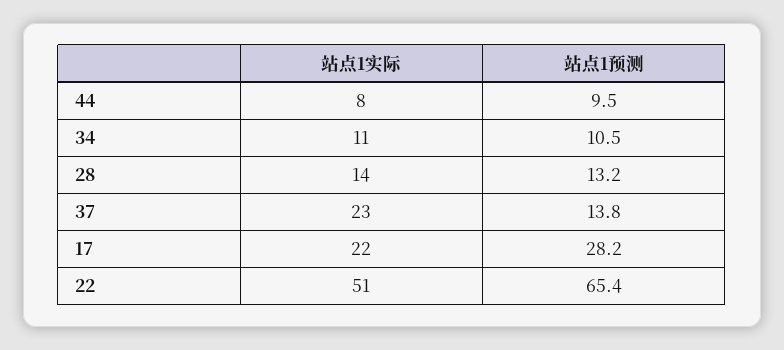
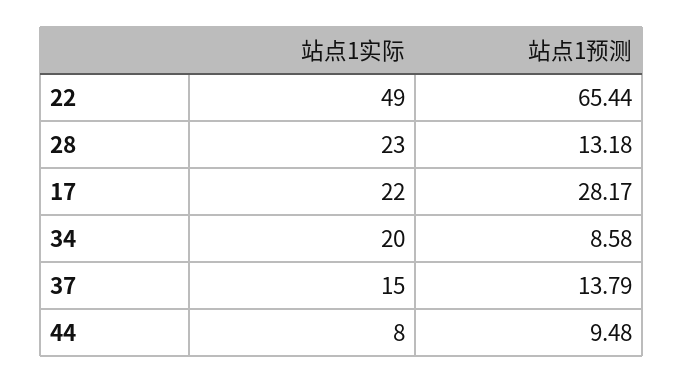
站点1实际, 34: 11 -> 20
站点1预测, 34: 10.5 -> 8.58
站点1实际, 28: 14 -> 23
站点1实际, 37: 23 -> 15
站点1实际, 22: 51 -> 49

